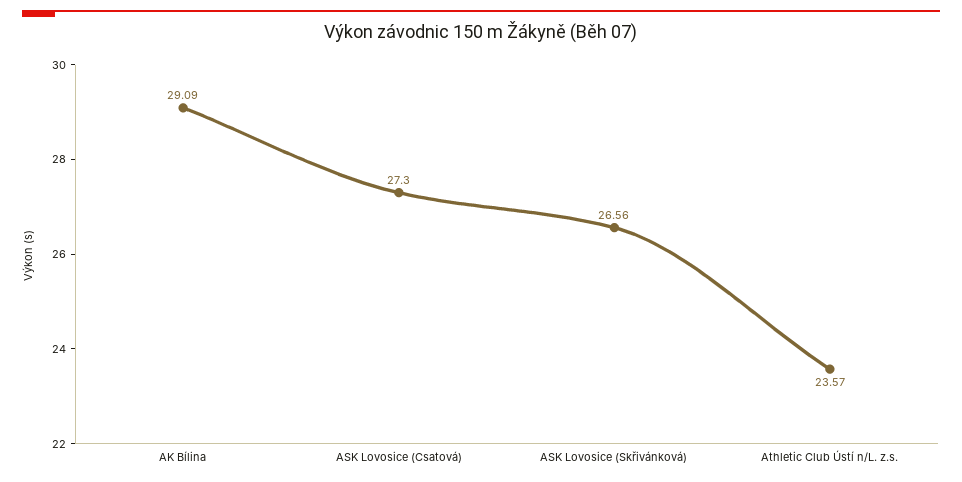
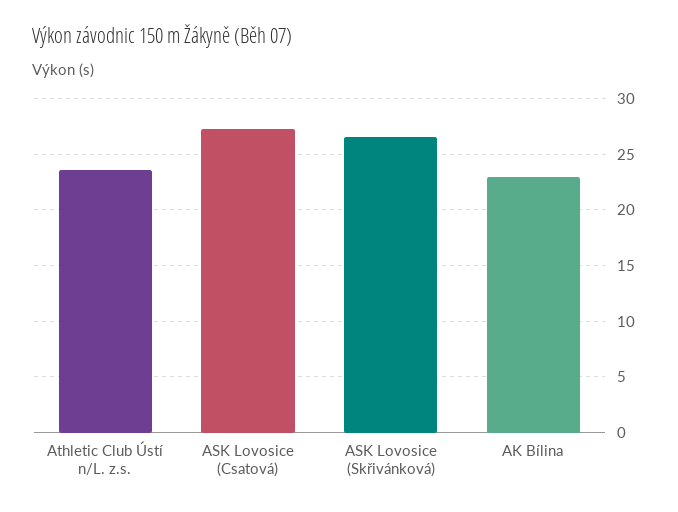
AK Bílina: 29.09 -> 23

